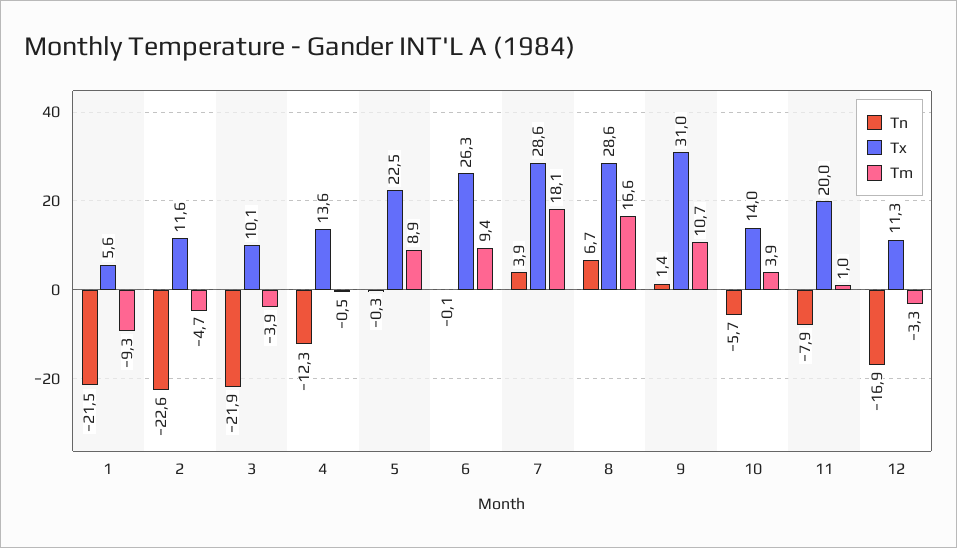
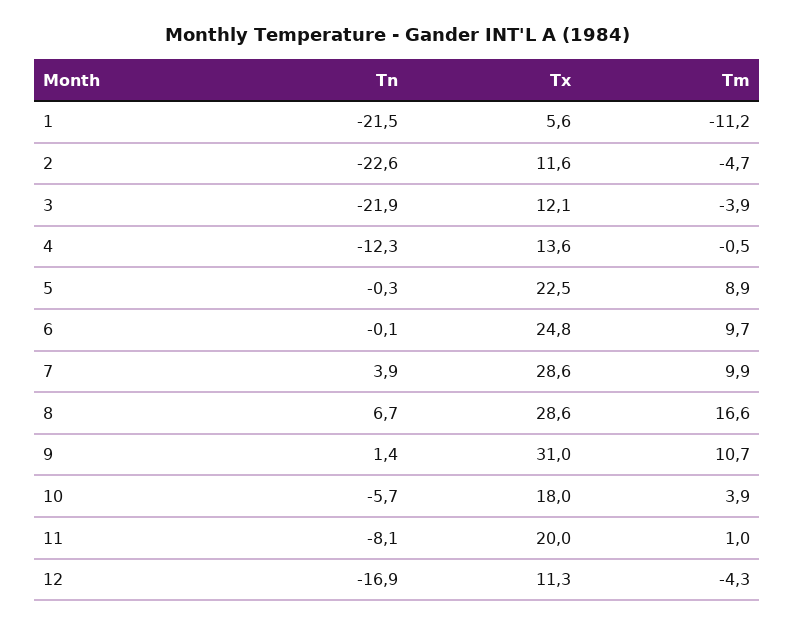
Tm, 1: -9.3 -> -11.2
Tx, 3: 10.1 -> 12.1
Tx, 6: 26.3 -> 24.8
Tm, 6: 9.4 -> 9.7
Tm, 7: 18.1 -> 9.9
Tx, 10: 14 -> 18
Tn, 11: -7.9 -> -8.1
Tm, 12: -3.3 -> -4.3

